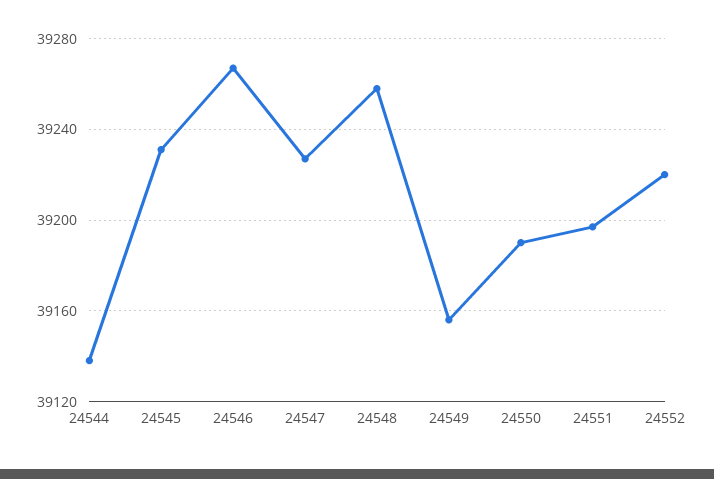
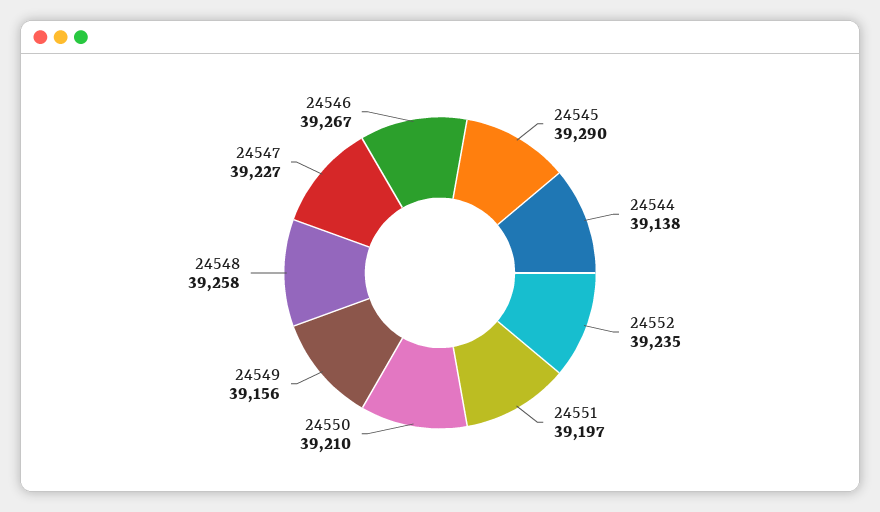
24545: 39230 -> 39290
24550: 39190 -> 39210
24552: 39220 -> 39235

